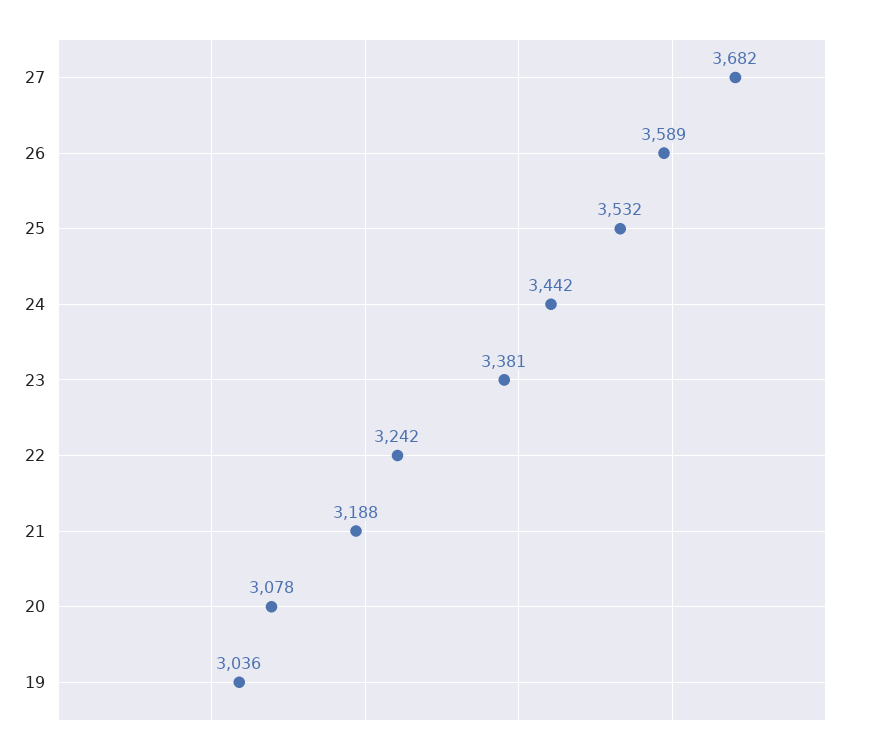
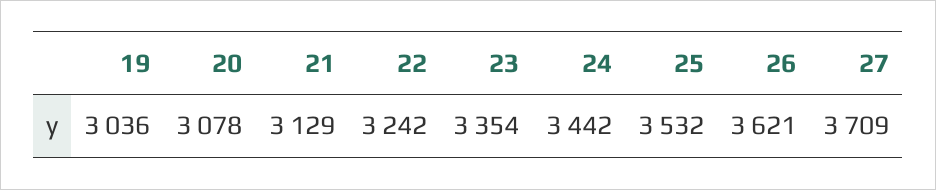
27: 3682 -> 3709
26: 3589 -> 3621
23: 3381 -> 3354
21: 3188 -> 3129

